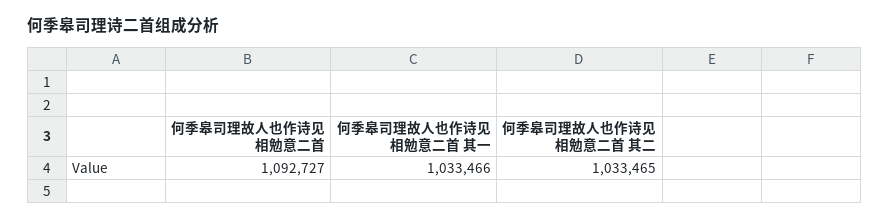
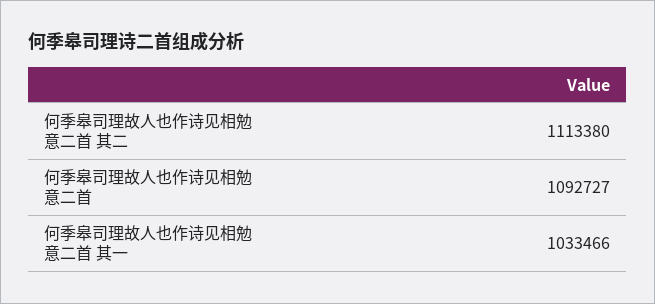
何季皋司理故人也作诗见相勉意二首 其二: 1033465 -> 1113380

